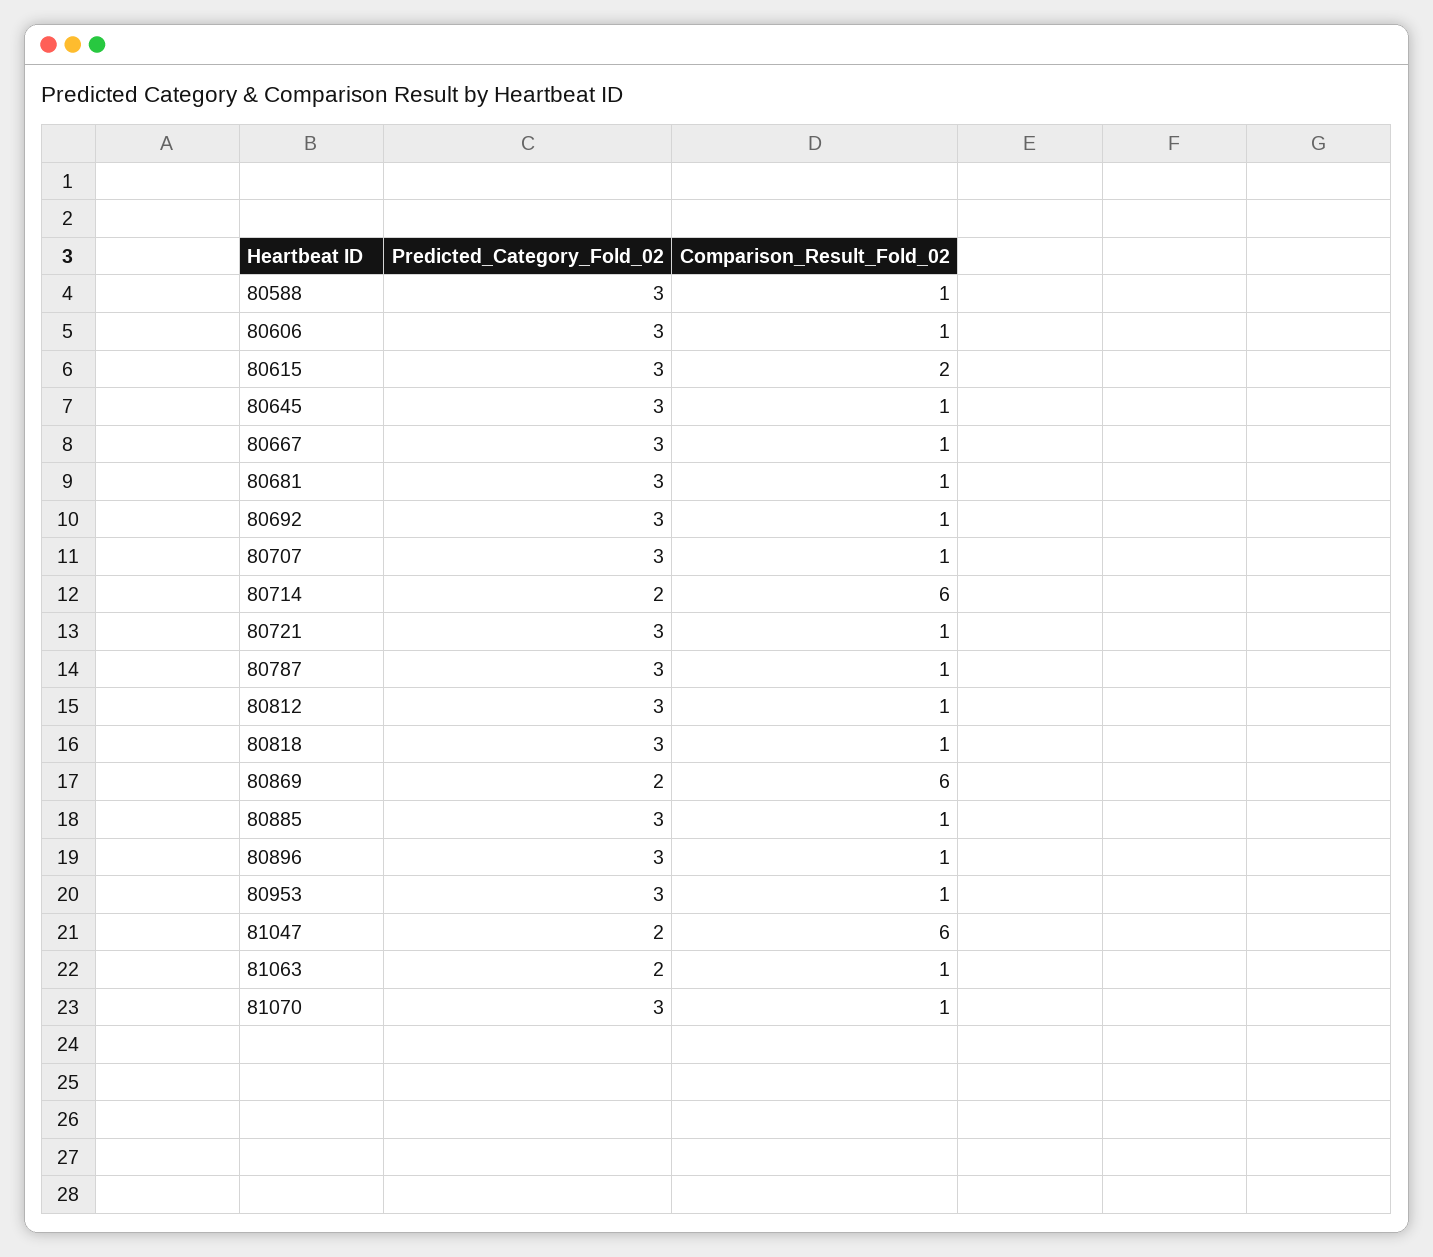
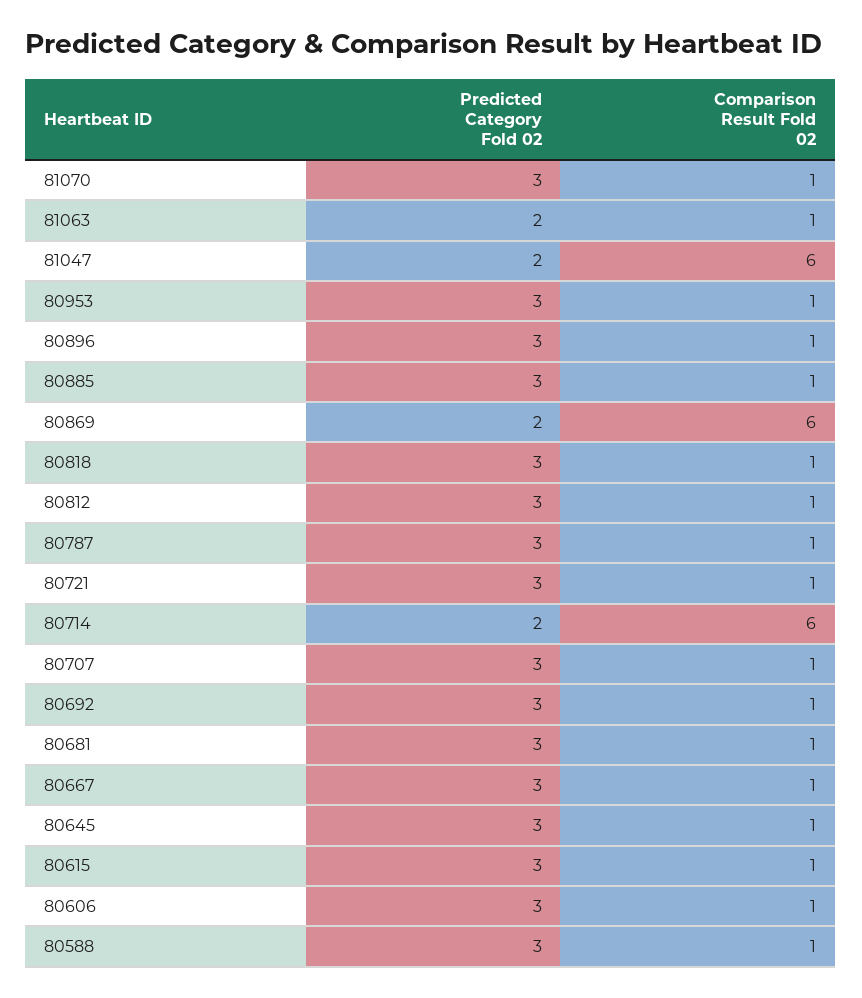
Comparison_Result_Fold_02, 80615: 2 -> 1

